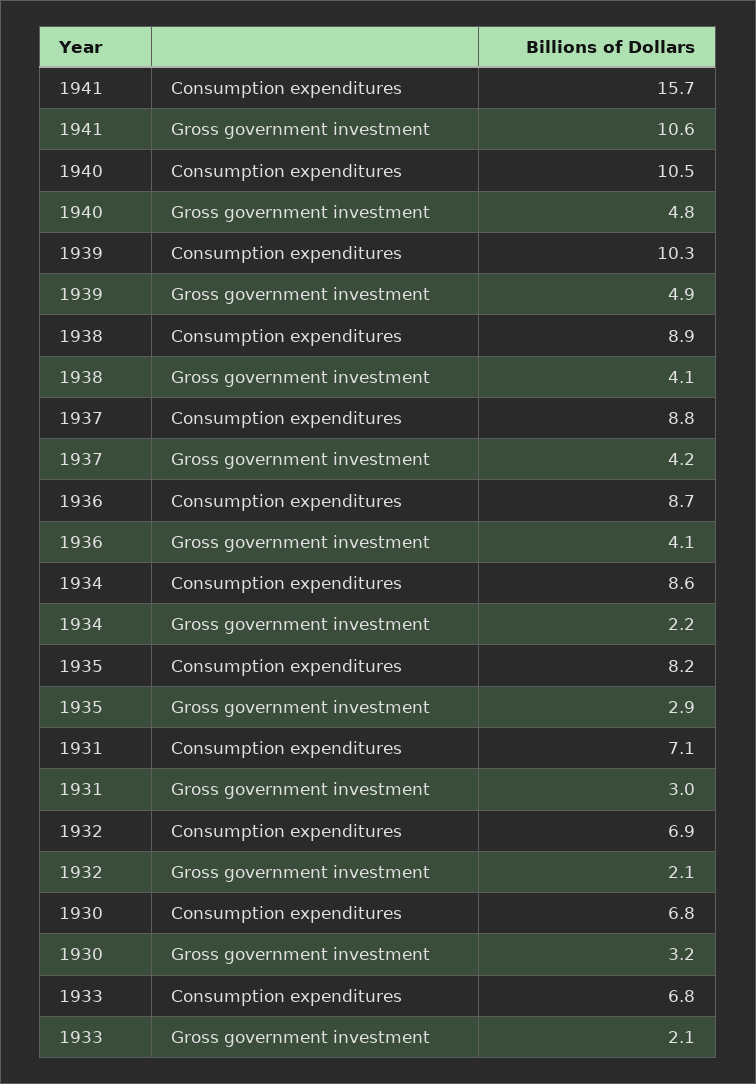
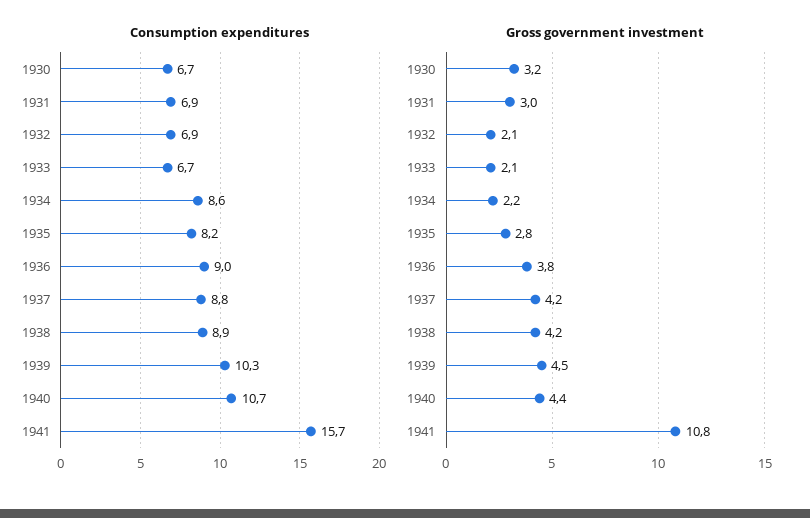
Gross government investment, 1941: 10.6 -> 10.8
Consumption expenditures, 1940: 10.5 -> 10.7
Gross government investment, 1940: 4.8 -> 4.4
Gross government investment, 1939: 4.9 -> 4.5
Gross government investment, 1938: 4.1 -> 4.2
Consumption expenditures, 1936: 8.7 -> 9
Gross government investment, 1936: 4.1 -> 3.8
Gross government investment, 1935: 2.9 -> 2.8
Consumption expenditures, 1931: 7.1 -> 6.9
Consumption expenditures, 1930: 6.8 -> 6.7
Consumption expenditures, 1933: 6.8 -> 6.7

